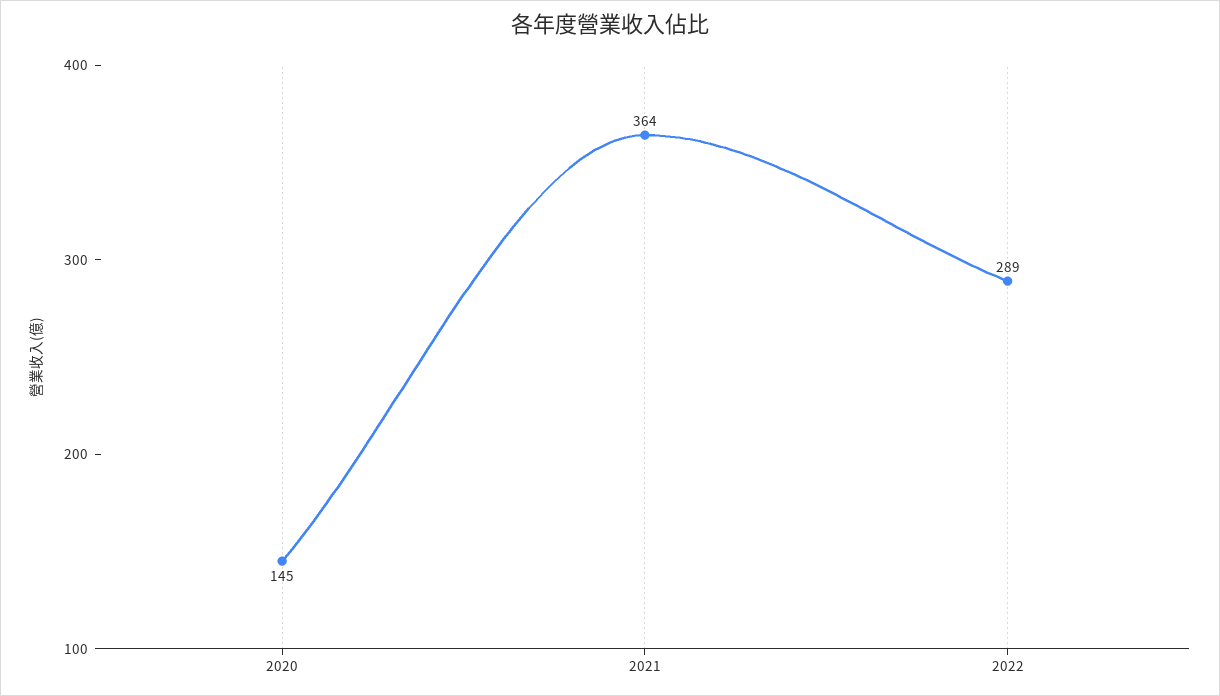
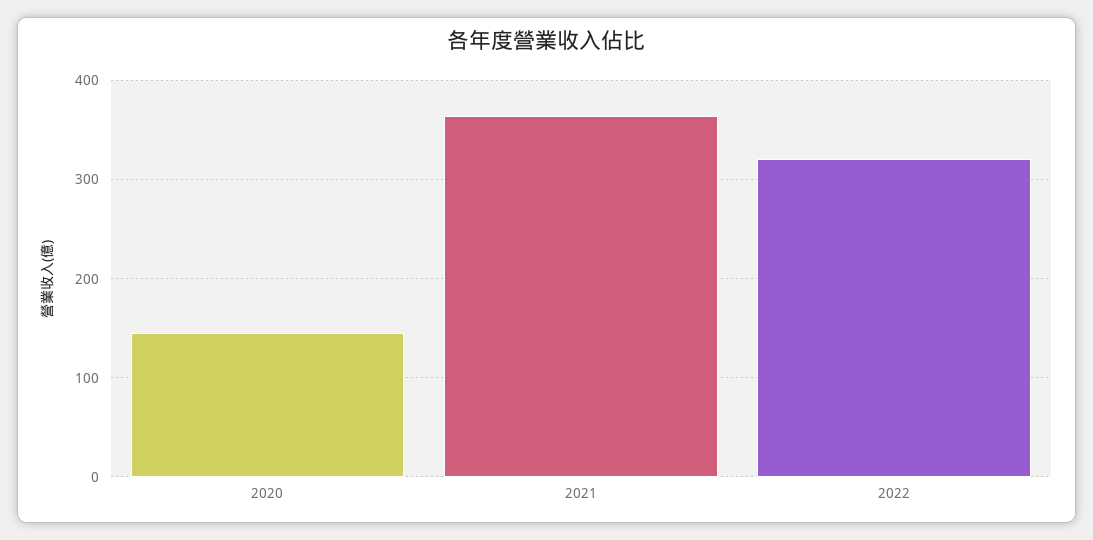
2022: 289 -> 320

